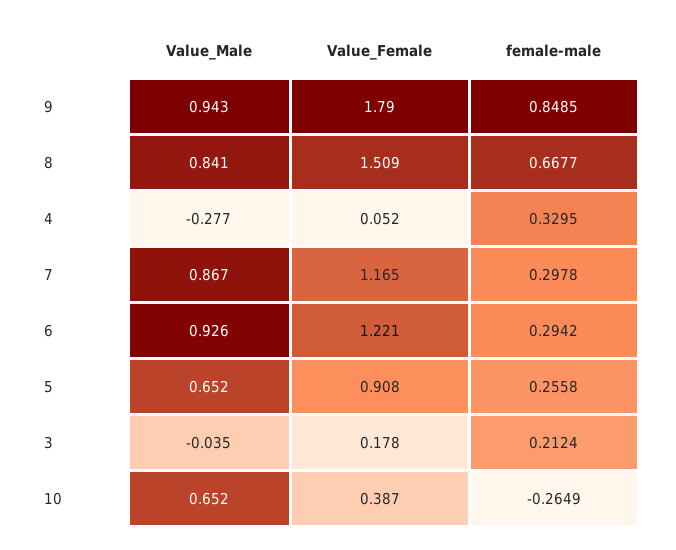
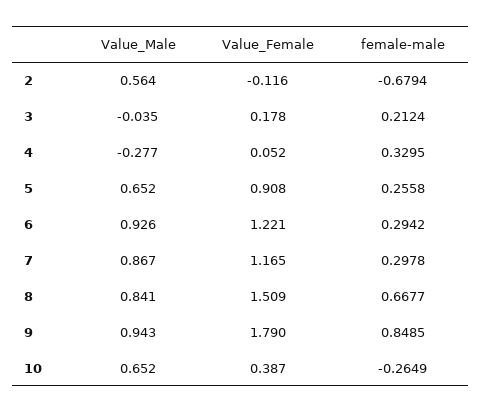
Value_Male, 2: none -> 0.564
Value_Female, 2: none -> -0.116
female-male, 2: none -> -0.6794

